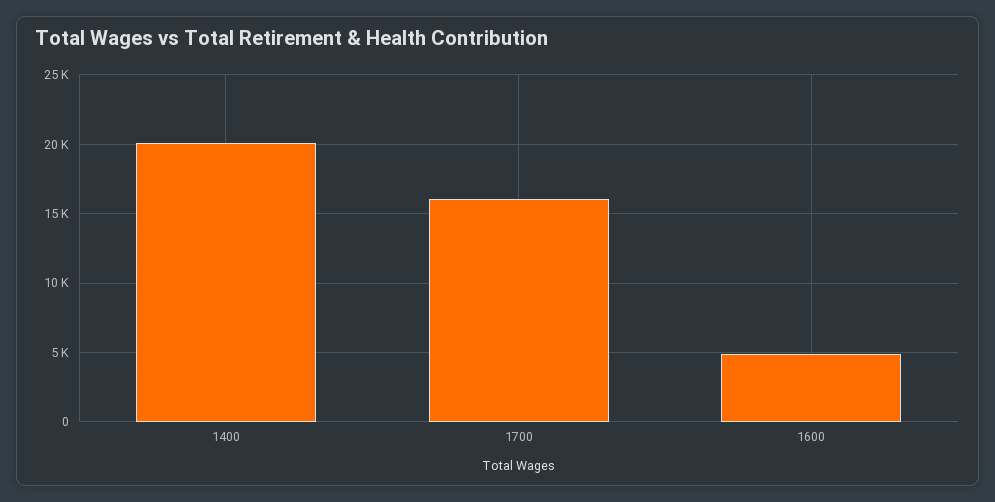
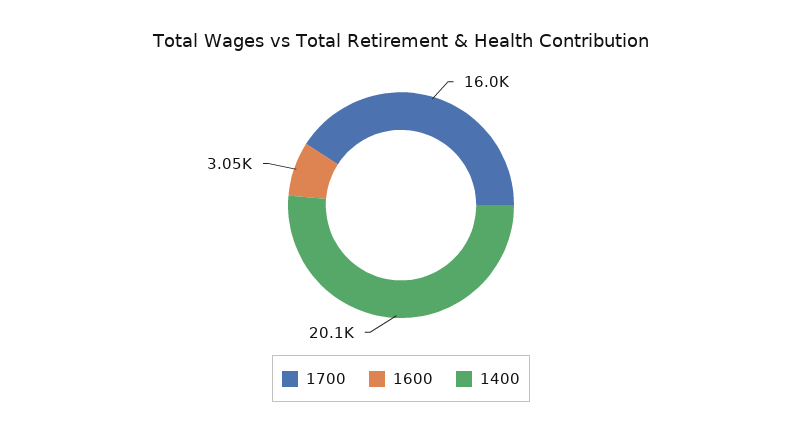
1600: 5000 -> 3050

